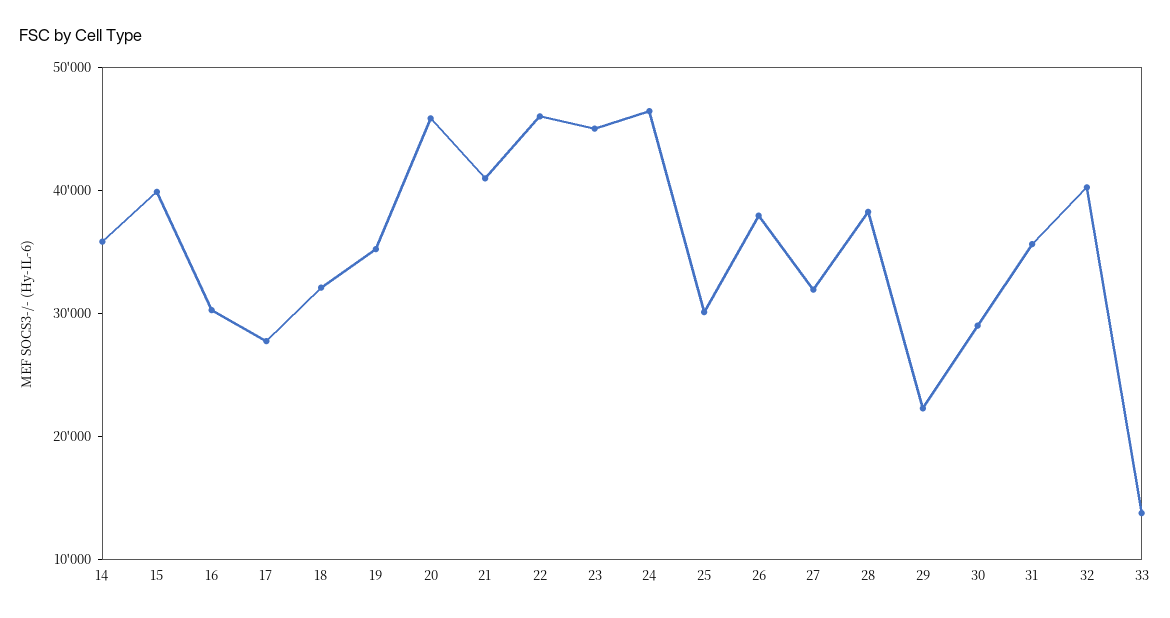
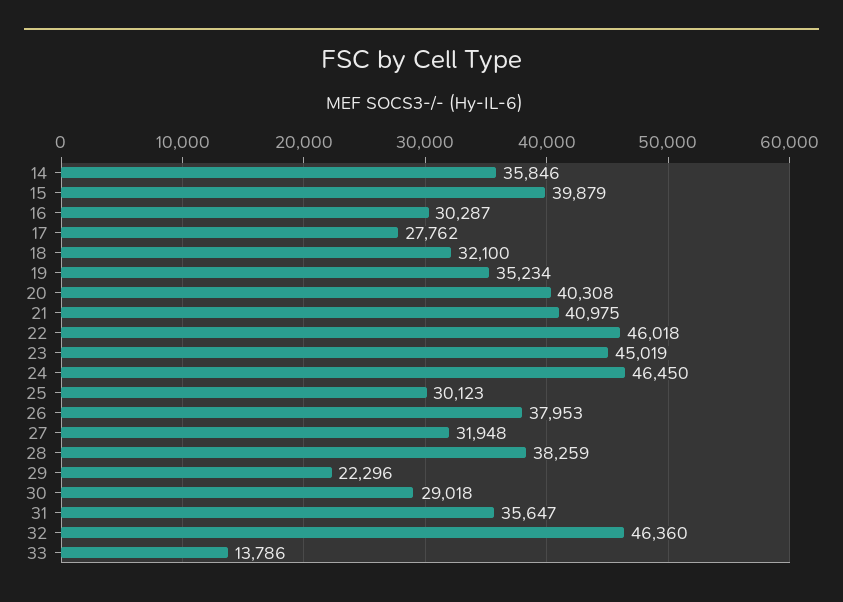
20: 46000 -> 40308
32: 40000 -> 46360

